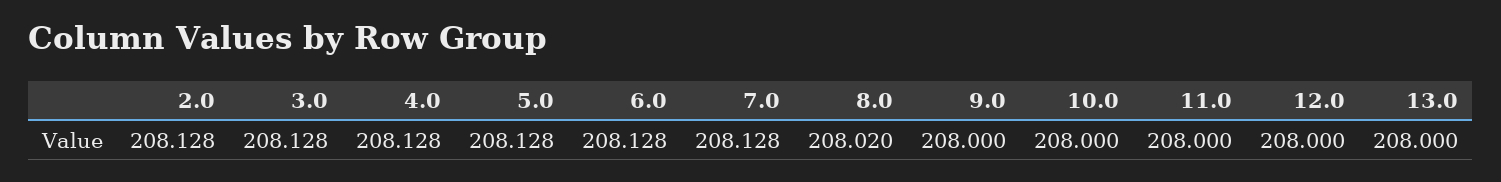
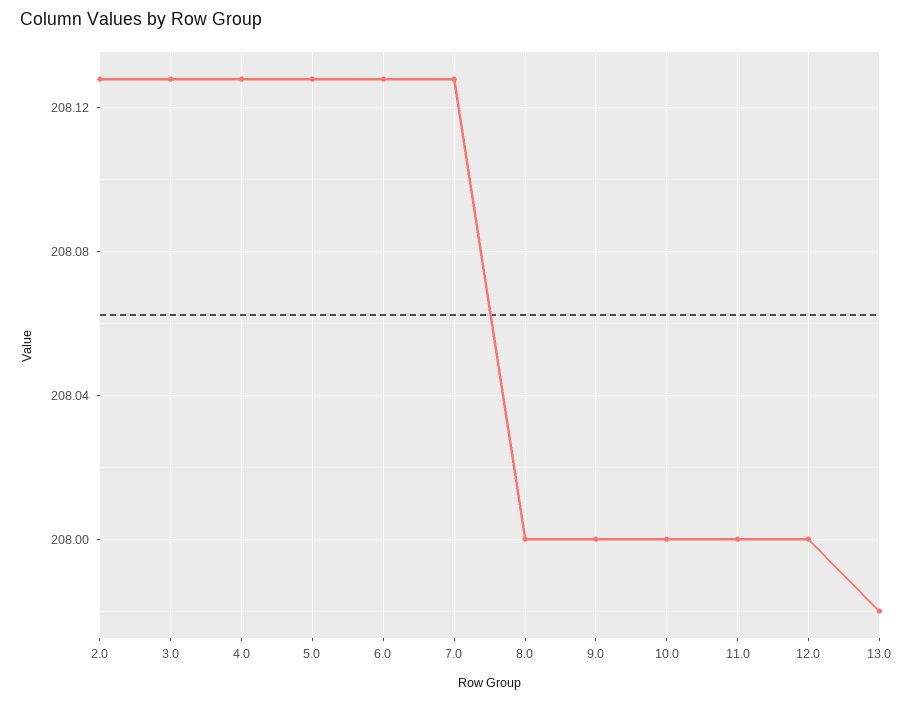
8.0: 208.02 -> 208
13.0: 208 -> 207.98

